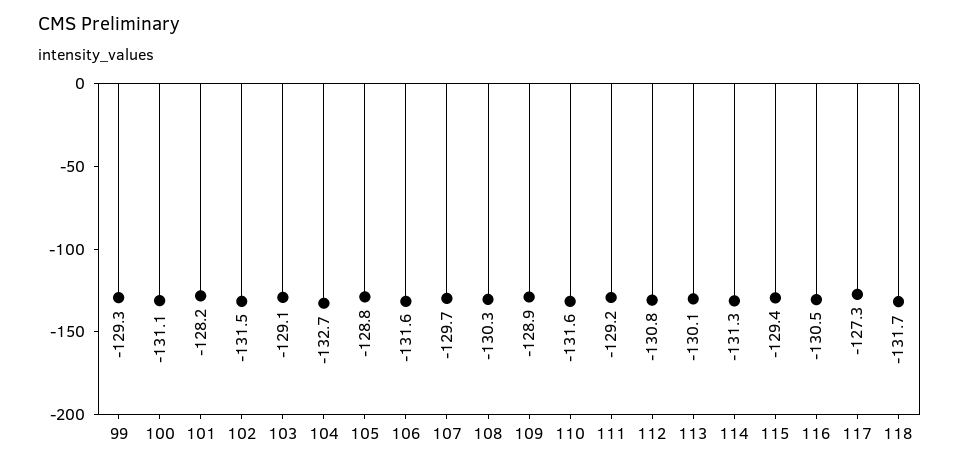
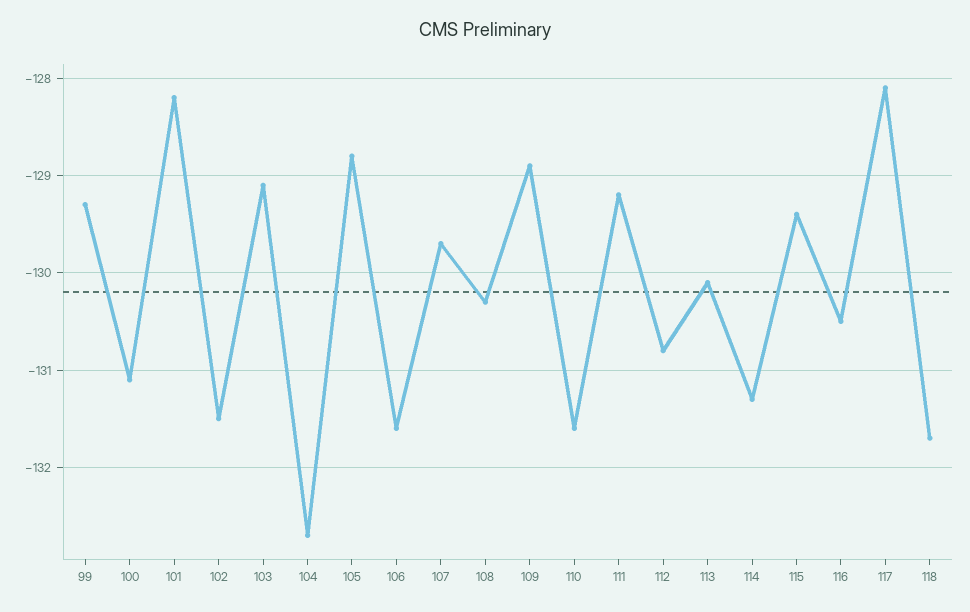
117: -127.3 -> -128.1

